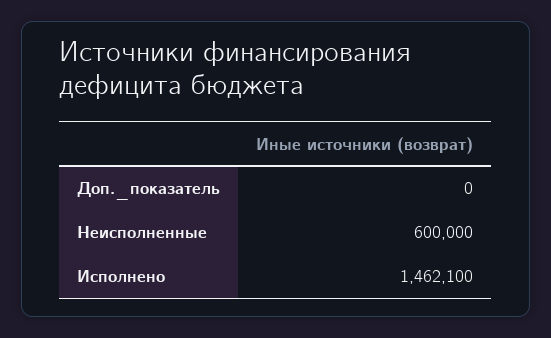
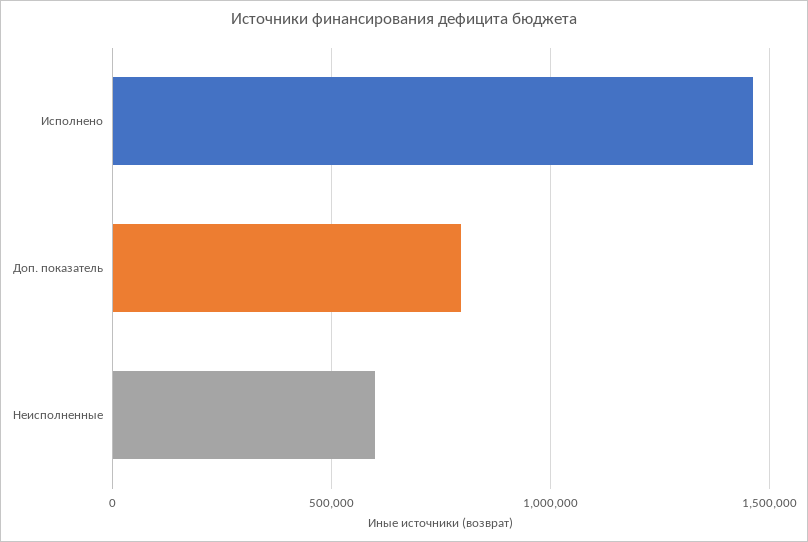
Доп._показатель: 0 -> 800000

